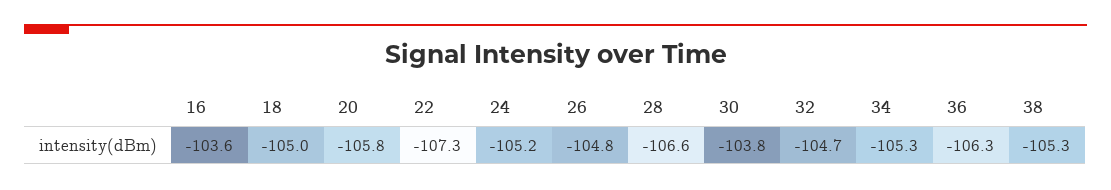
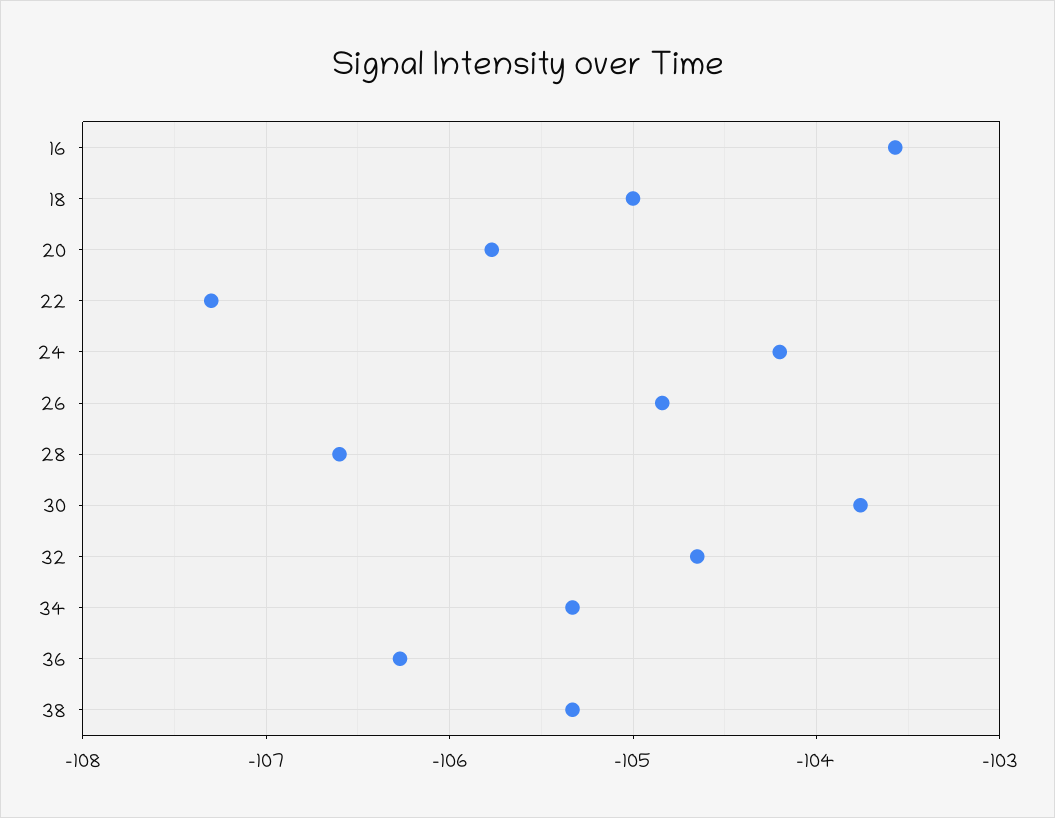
24: -105.2 -> -104.2

